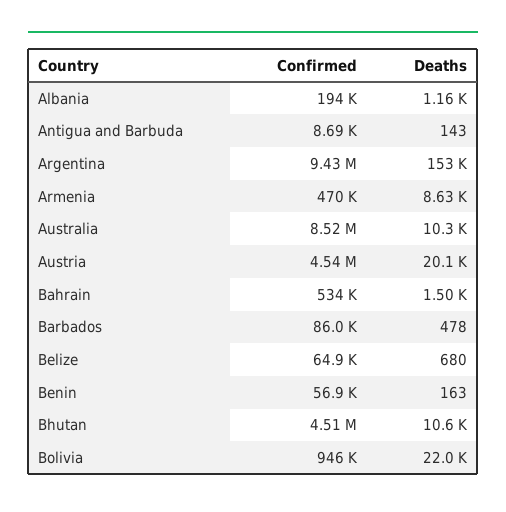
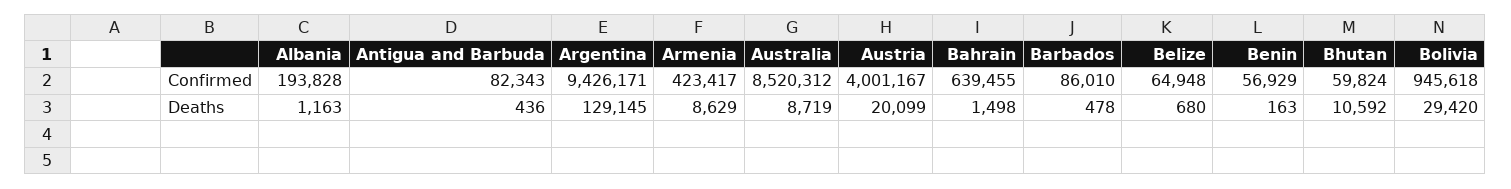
Confirmed, Antigua and Barbuda: 8690 -> 82343
Deaths, Antigua and Barbuda: 143 -> 436
Deaths, Argentina: 153000 -> 129145
Confirmed, Armenia: 470000 -> 423417
Deaths, Australia: 10300 -> 8719
Confirmed, Austria: 4540000 -> 4001167
Confirmed, Bahrain: 534000 -> 639455
Confirmed, Bhutan: 4510000 -> 59824
Deaths, Bolivia: 22000 -> 29420

